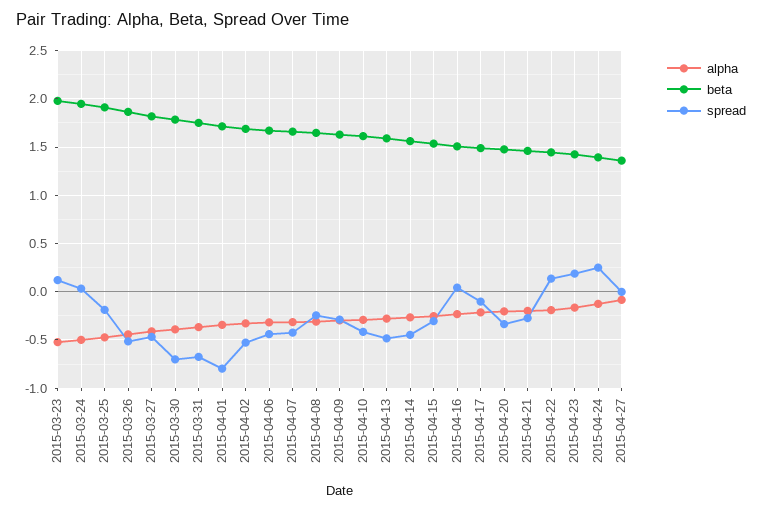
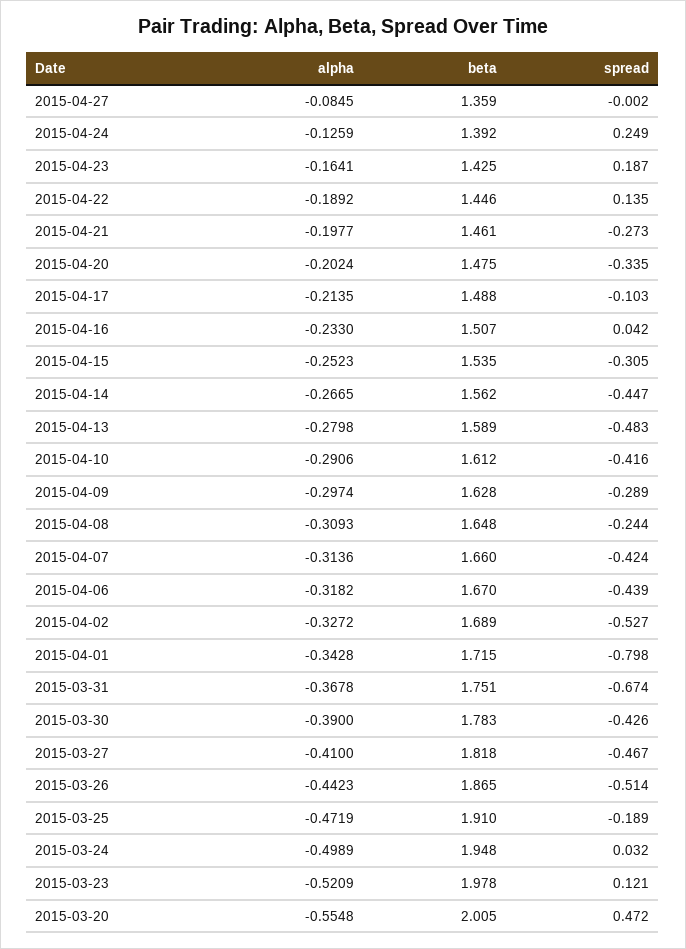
spread, 2015-03-30: -0.7 -> -0.426
alpha, 2015-03-20: none -> -0.5548
beta, 2015-03-20: none -> 2.005
spread, 2015-03-20: none -> 0.472

